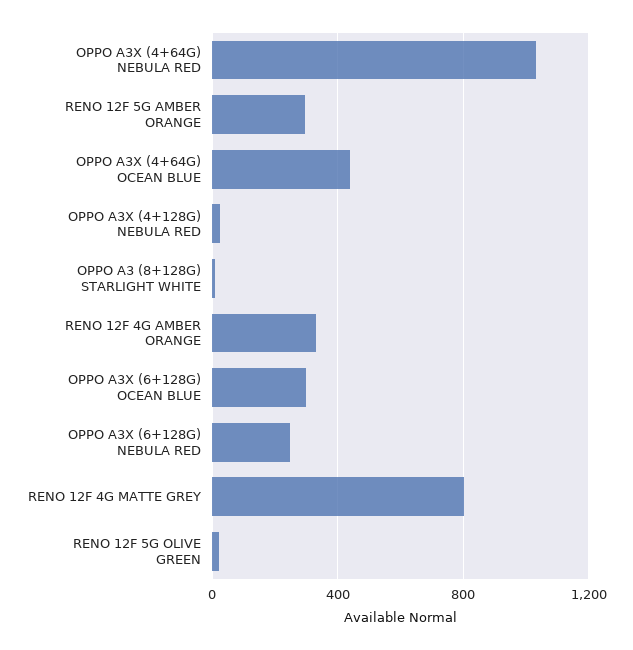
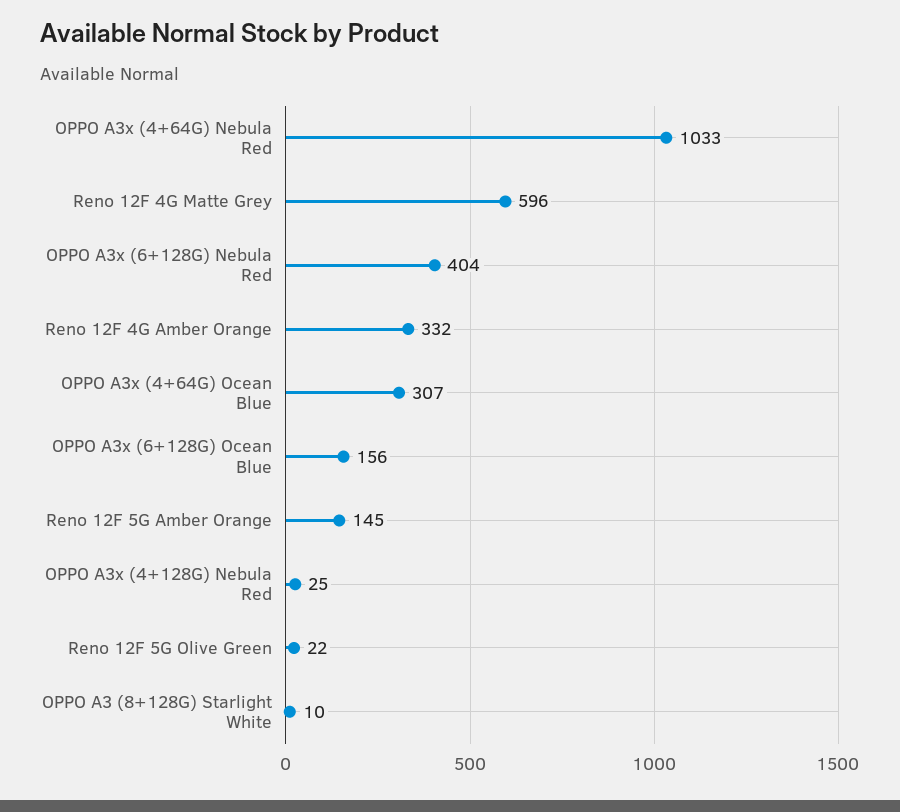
RENO 12F 5G AMBER ORANGE: 300 -> 145
OPPO A3X (4+64G) OCEAN BLUE: 450 -> 307
OPPO A3X (6+128G) OCEAN BLUE: 300 -> 156
OPPO A3X (6+128G) NEBULA RED: 250 -> 404
RENO 12F 4G MATTE GREY: 800 -> 596

